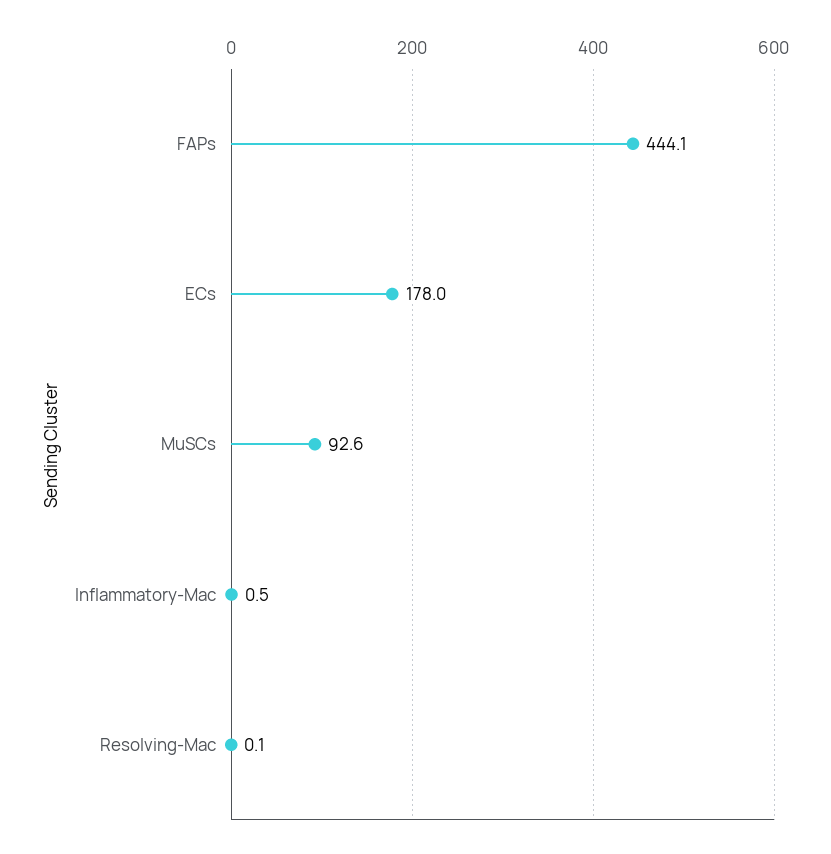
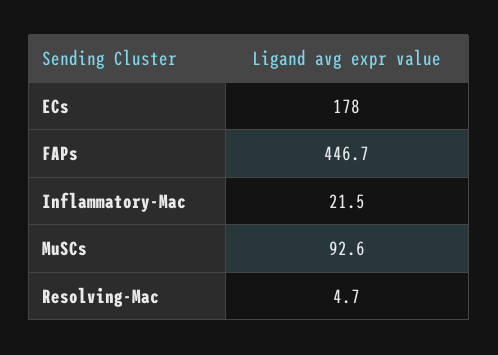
FAPs: 444.1 -> 446.7
Inflammatory-Mac: 0.5 -> 21.5
Resolving-Mac: 0.1 -> 4.7

